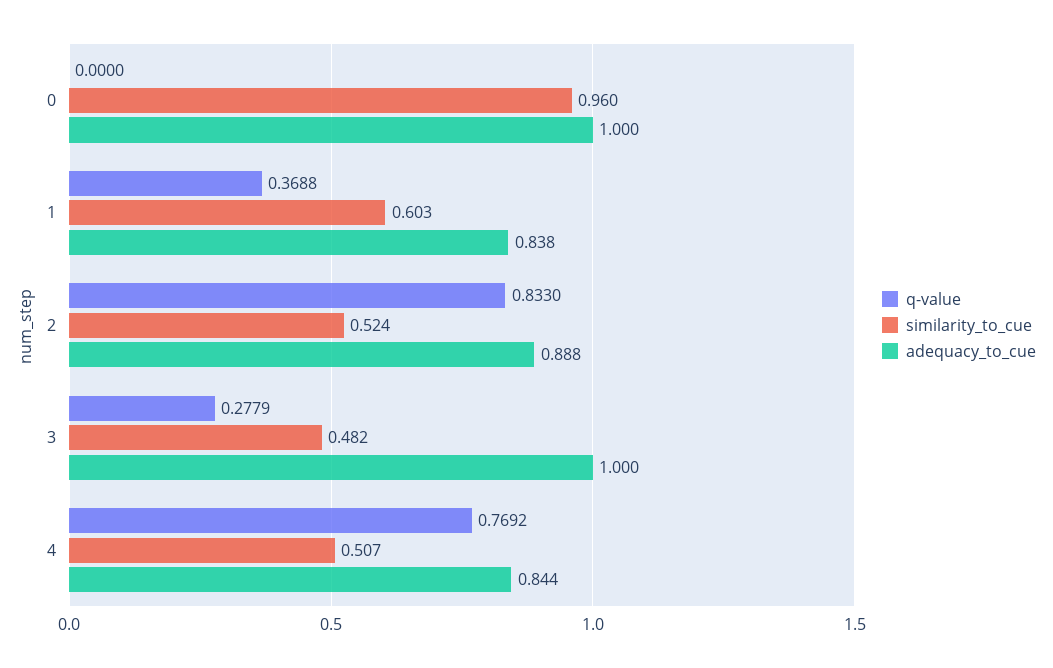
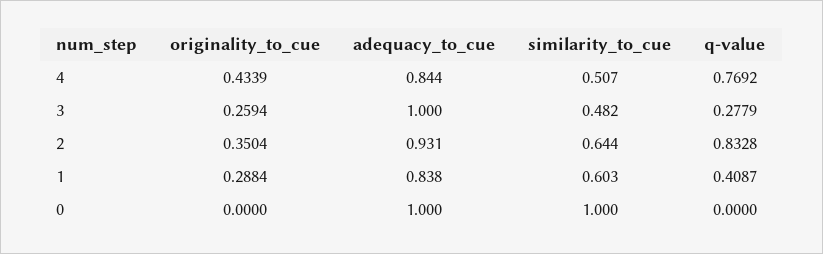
similarity_to_cue, 0: 0.96 -> 1
q-value, 1: 0.3688 -> 0.4087
q-value, 2: 0.833 -> 0.8328
similarity_to_cue, 2: 0.524 -> 0.644
adequacy_to_cue, 2: 0.888 -> 0.931
originality_to_cue, 4: none -> 0.4339
originality_to_cue, 3: none -> 0.2594
originality_to_cue, 2: none -> 0.3504
originality_to_cue, 1: none -> 0.2884
originality_to_cue, 0: none -> 0

